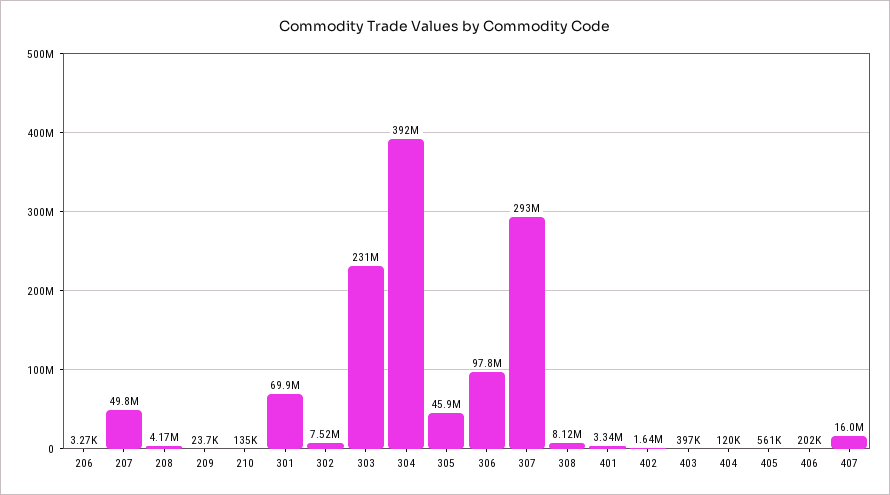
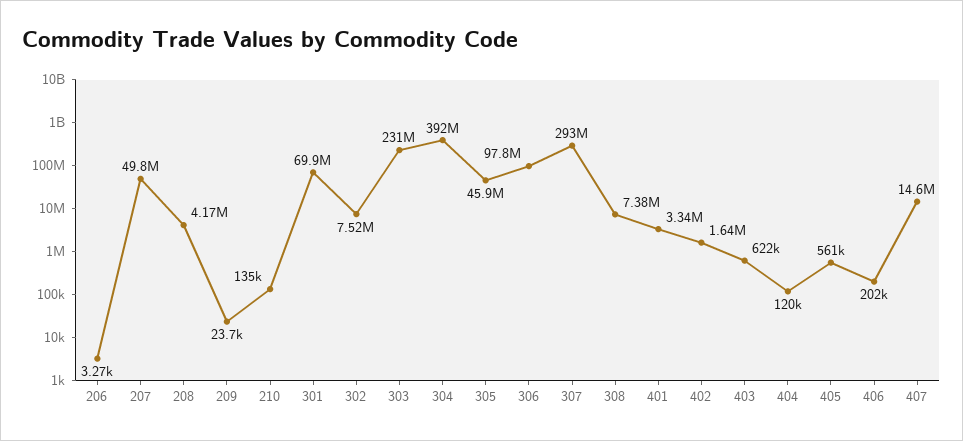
308: 8120000 -> 7380000
403: 397000 -> 622000
407: 16000000 -> 14600000

